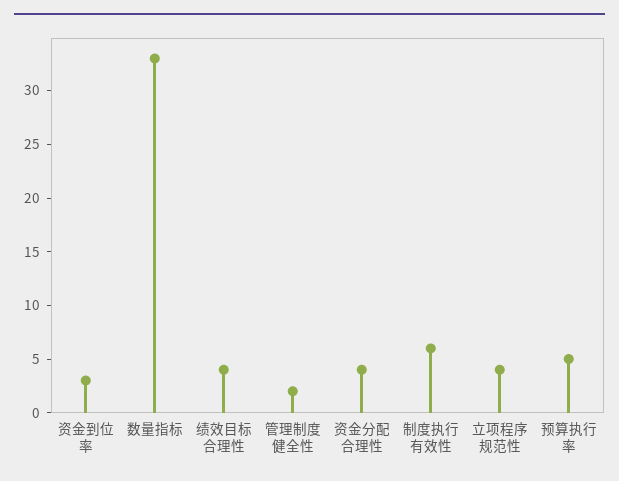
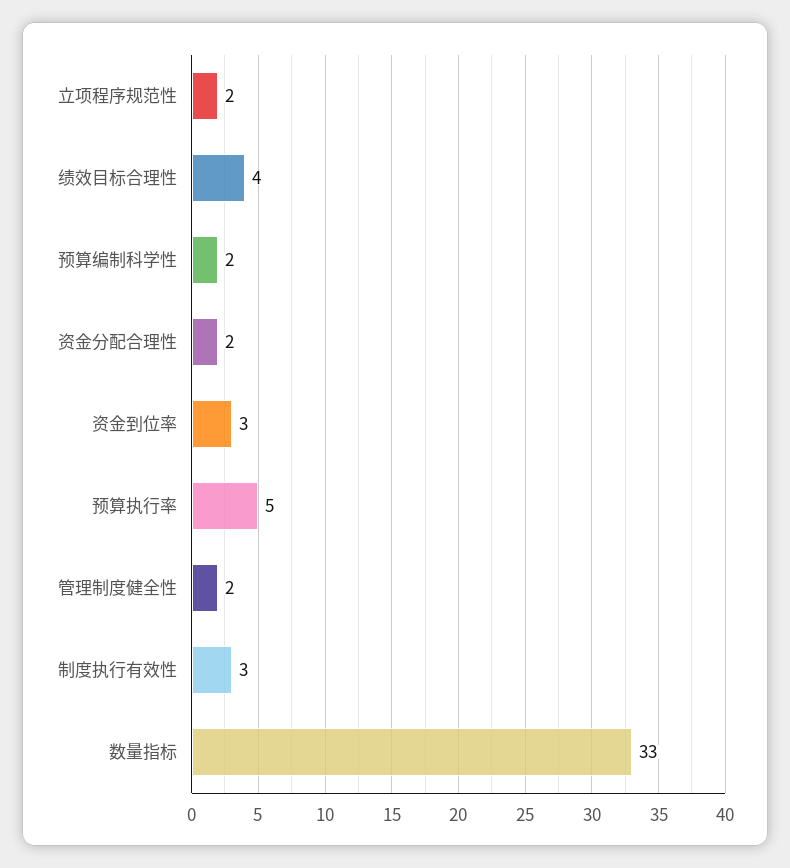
资金分配合理性: 4 -> 2
制度执行有效性: 6 -> 3
立项程序规范性: 4 -> 2
预算编制科学性: none -> 2

